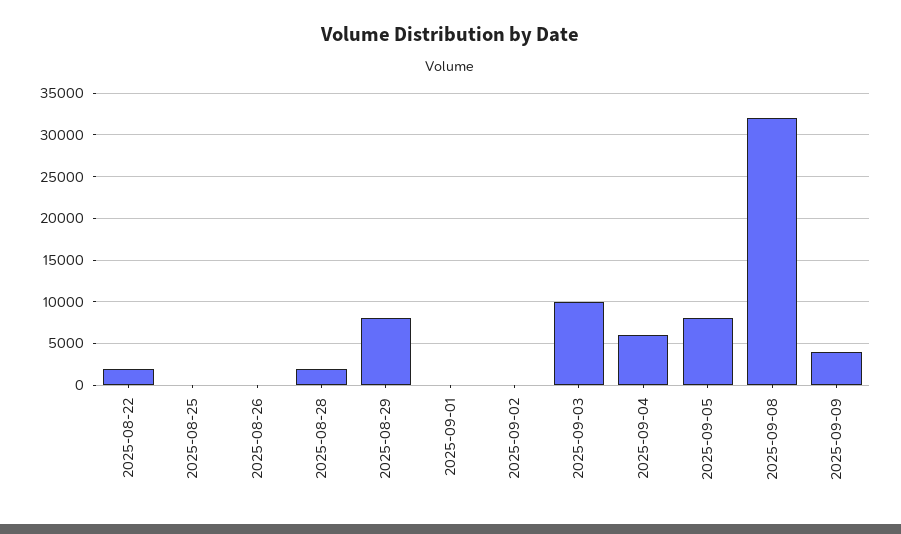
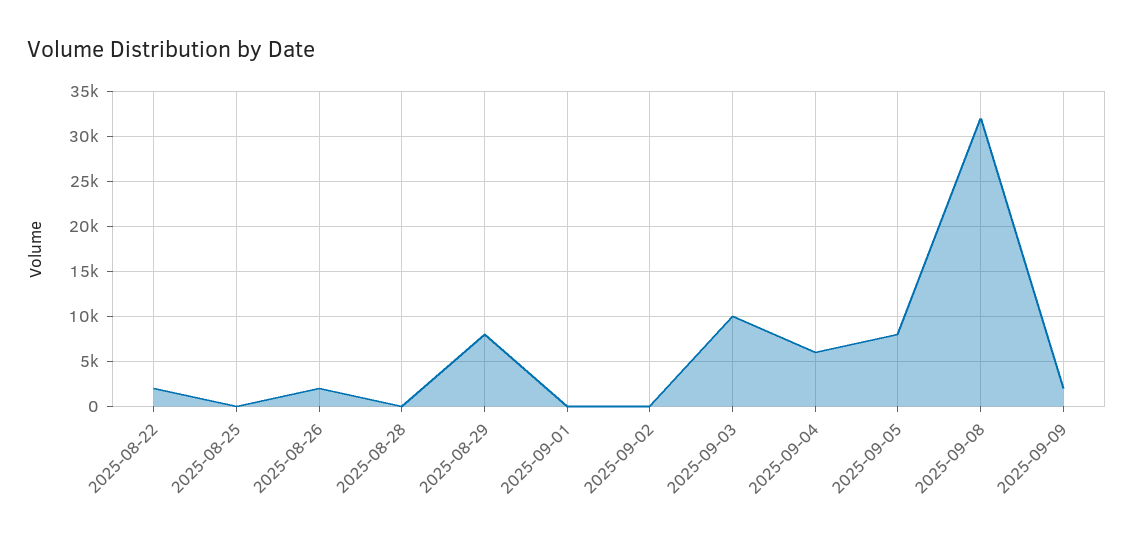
2025-08-26: 0 -> 2000
2025-08-28: 2000 -> 0
2025-09-09: 4000 -> 2000

